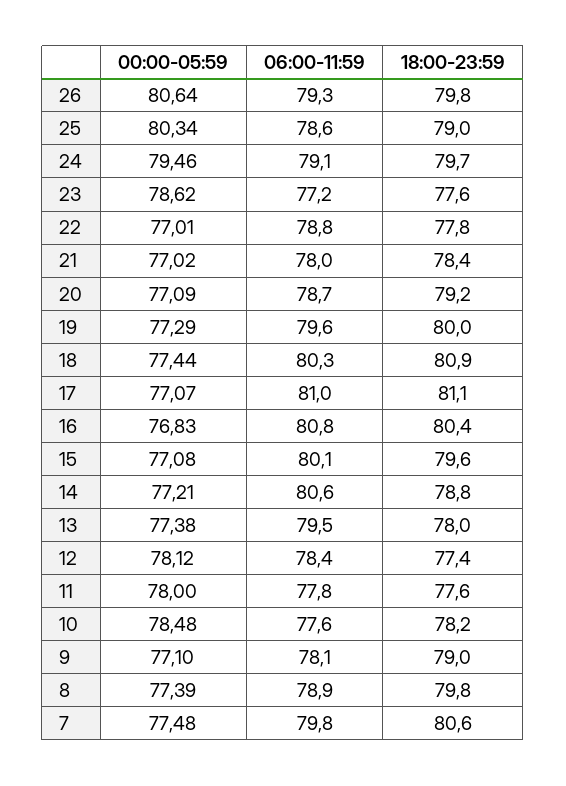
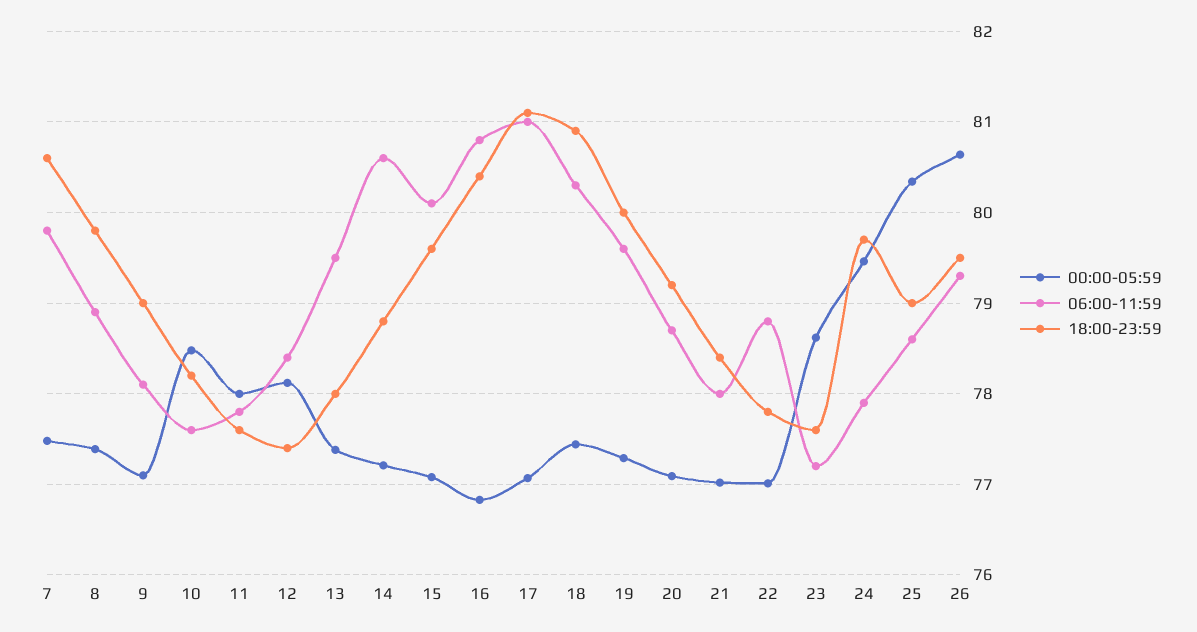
18:00-23:59, 26: 79.8 -> 79.5
06:00-11:59, 24: 79.1 -> 77.9

